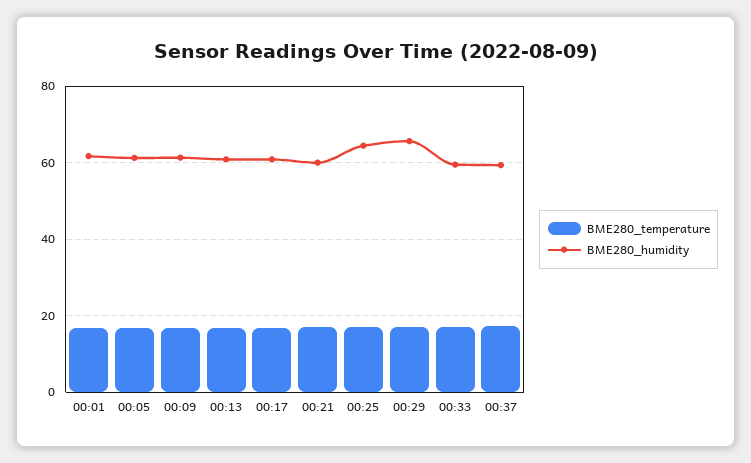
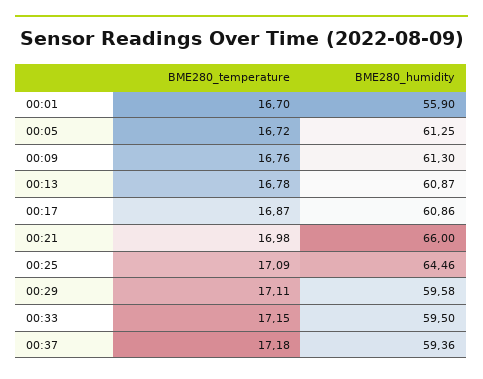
BME280_humidity, 00:01: 62 -> 55.9
BME280_humidity, 00:21: 60 -> 66
BME280_humidity, 00:29: 66 -> 59.58

